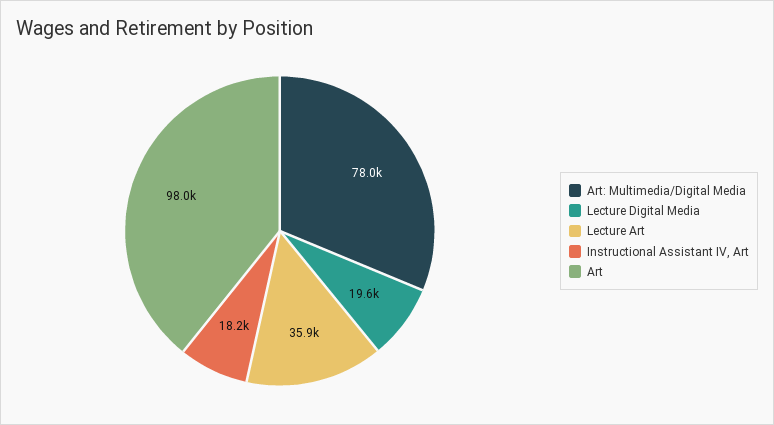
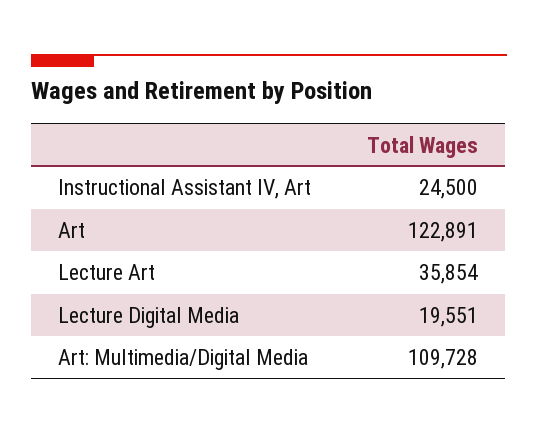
Art: Multimedia/Digital Media: 78000 -> 109728
Instructional Assistant IV, Art: 18200 -> 24500
Art: 98000 -> 122891

